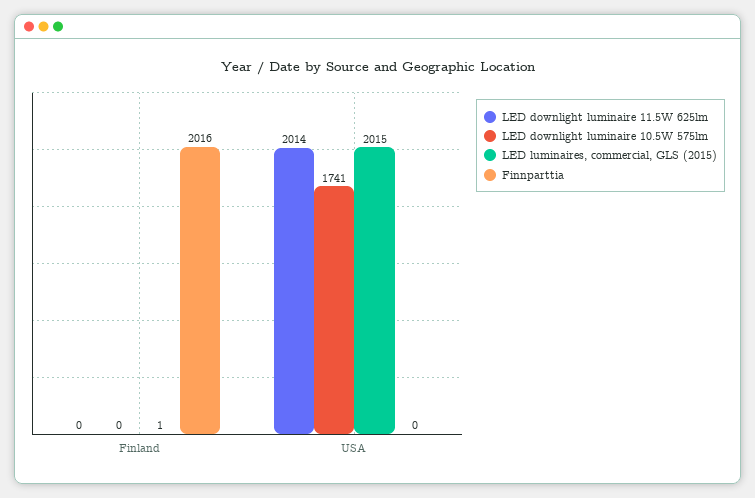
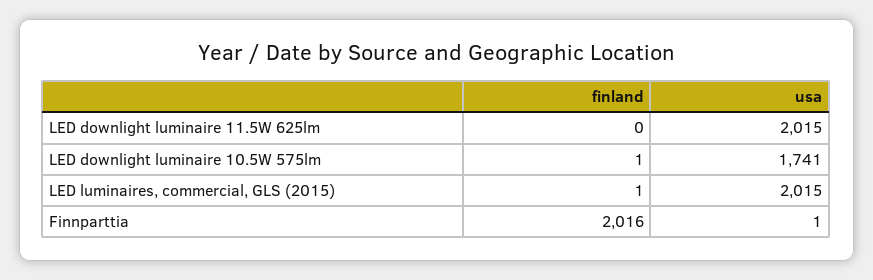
LED downlight luminaire 10.5W 575lm, Finland: 0 -> 1
LED downlight luminaire 11.5W 625lm, USA: 2014 -> 2015
Finnparttia, USA: 0 -> 1

